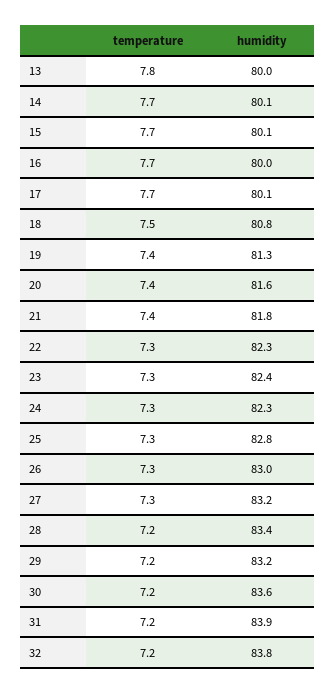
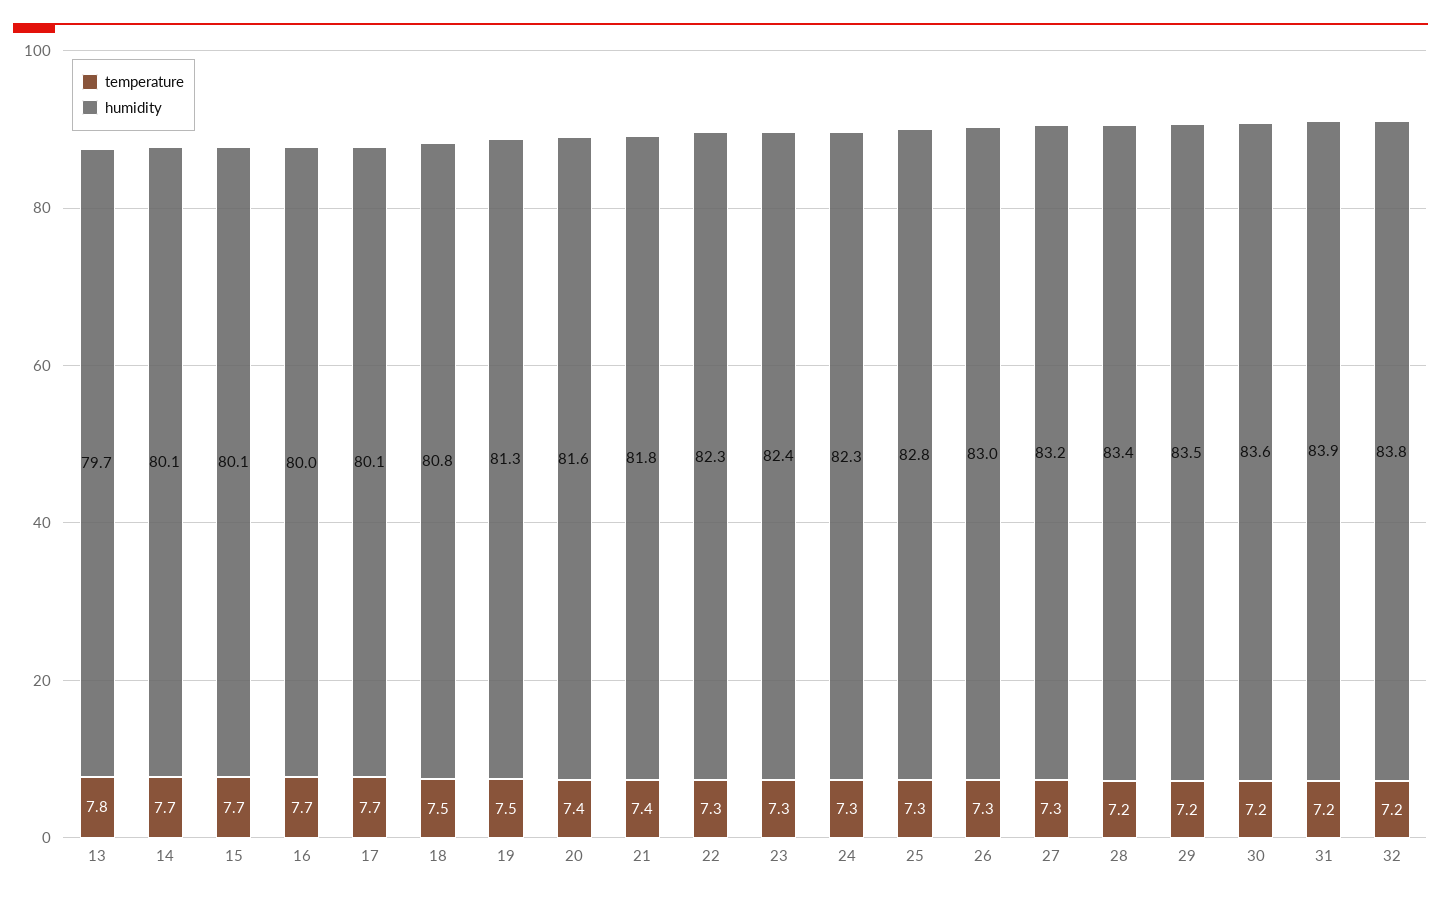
humidity, 13: 80 -> 79.7
temperature, 19: 7.4 -> 7.5
humidity, 29: 83.2 -> 83.5

